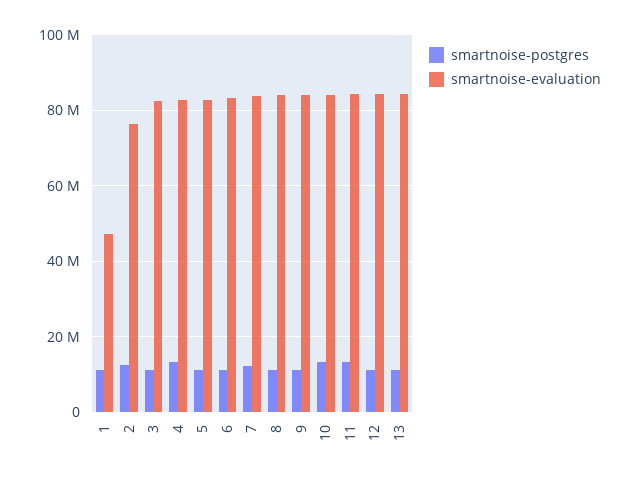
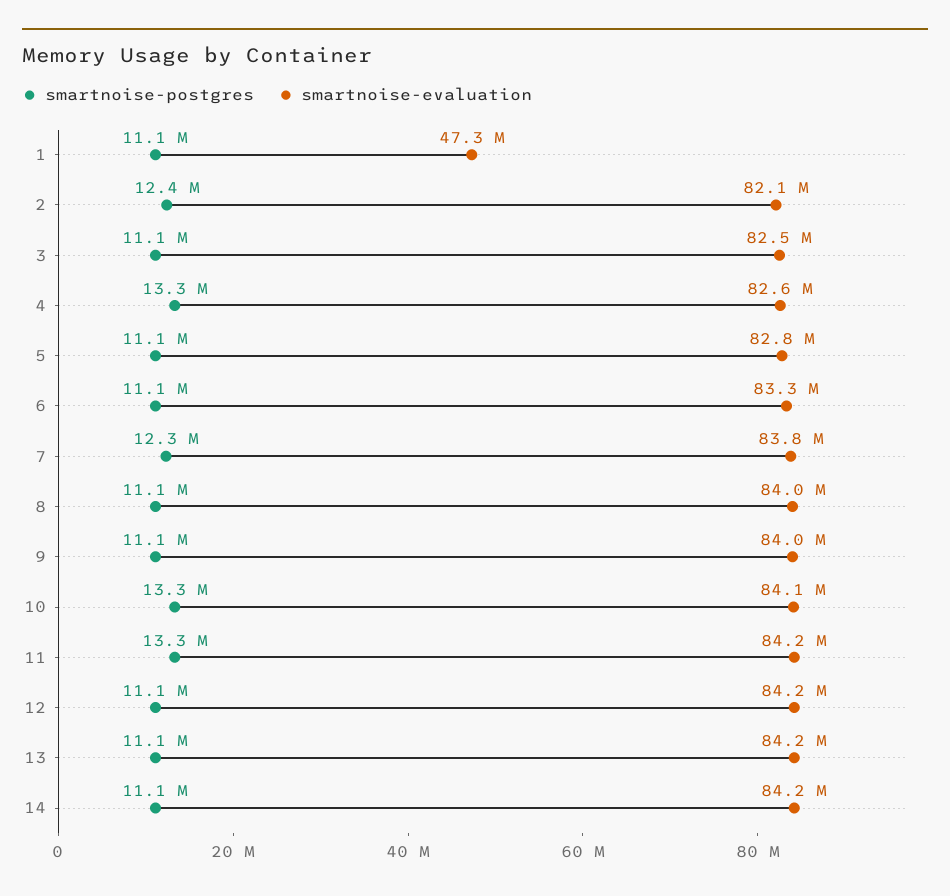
smartnoise-evaluation, 2: 76000000 -> 82100000
smartnoise-postgres, 14: none -> 11100000
smartnoise-evaluation, 14: none -> 84200000

